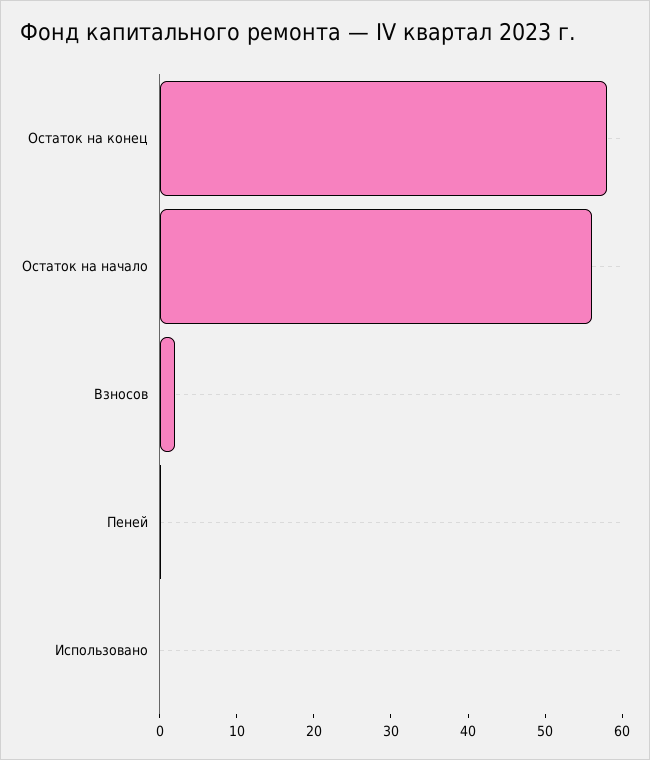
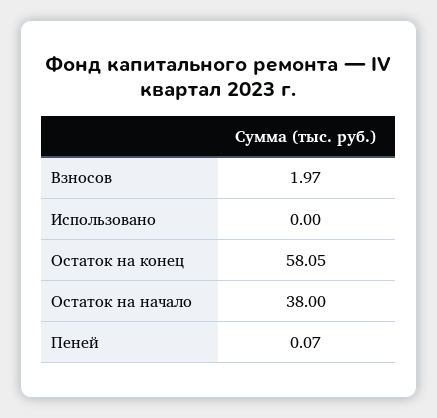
Остаток на начало: 56 -> 38

